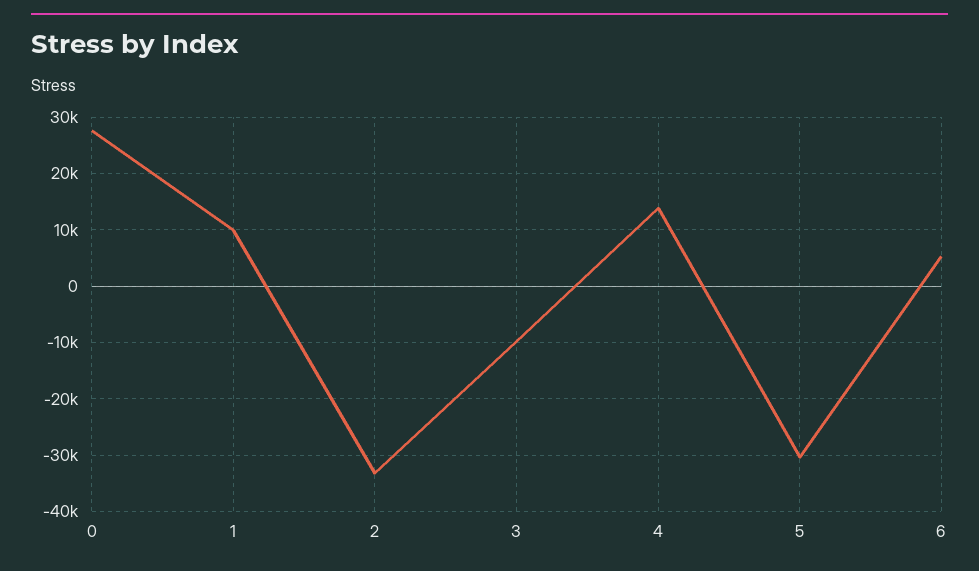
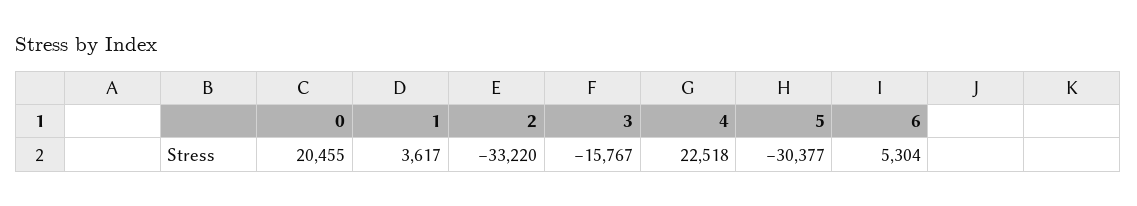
0: 28000 -> 20455
1: 10000 -> 3617
3: -10000 -> -15767
4: 14000 -> 22518

